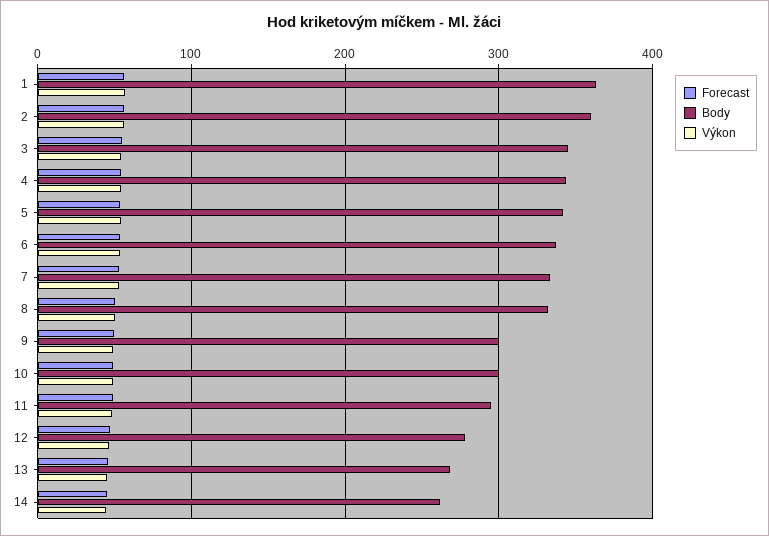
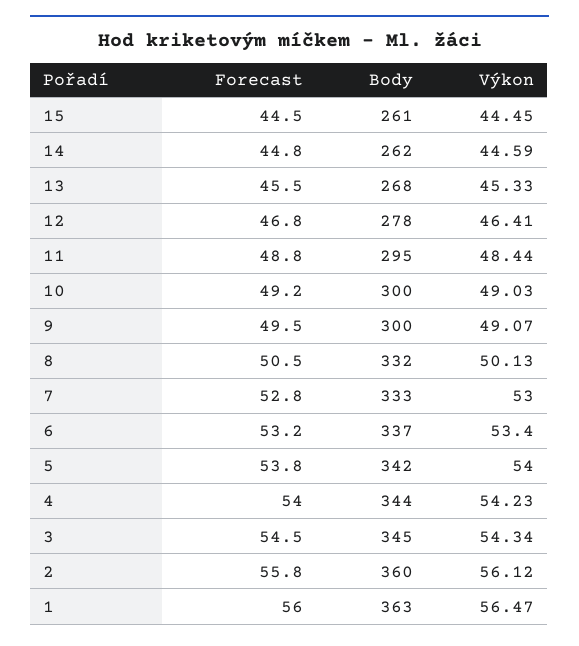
Forecast, 15: none -> 44.5
Body, 15: none -> 261
Výkon, 15: none -> 44.45

